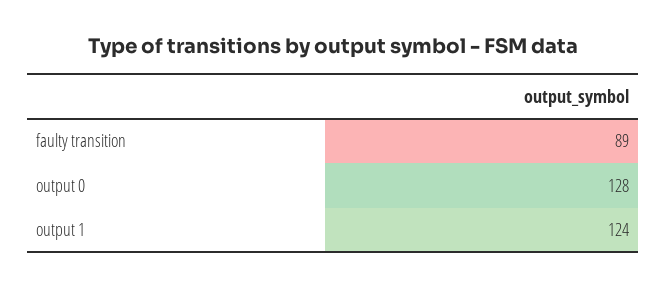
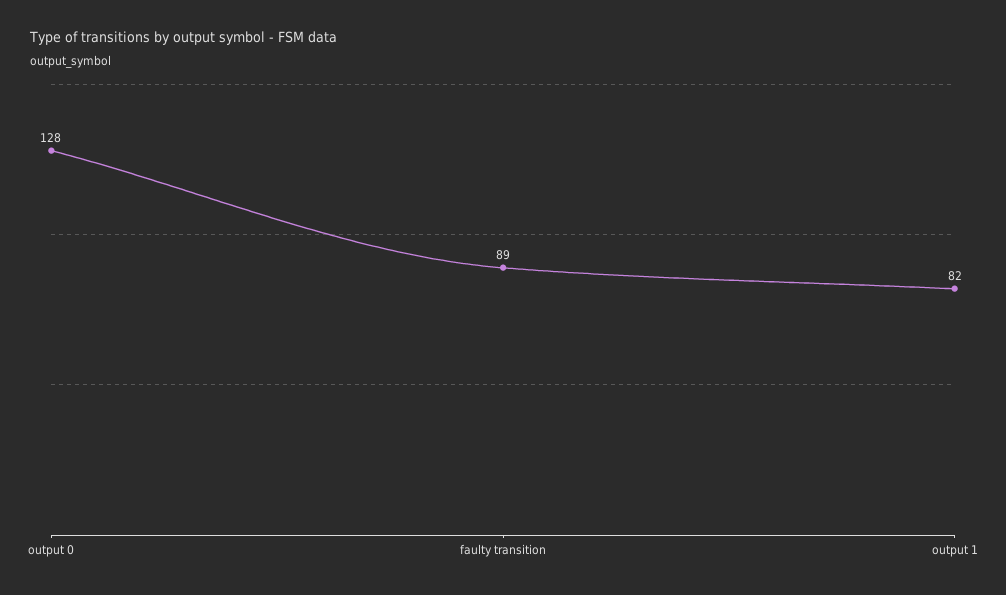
output 1: 124 -> 82

